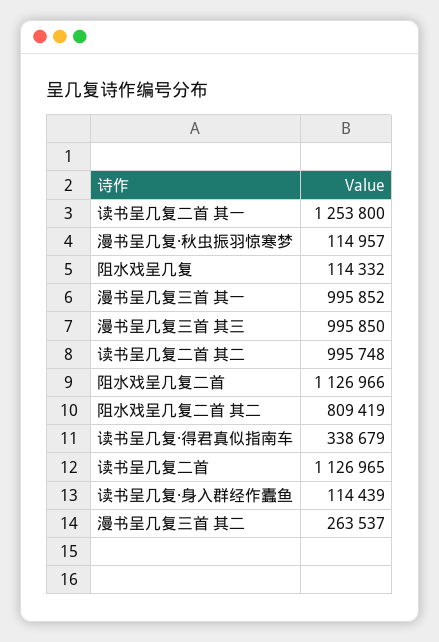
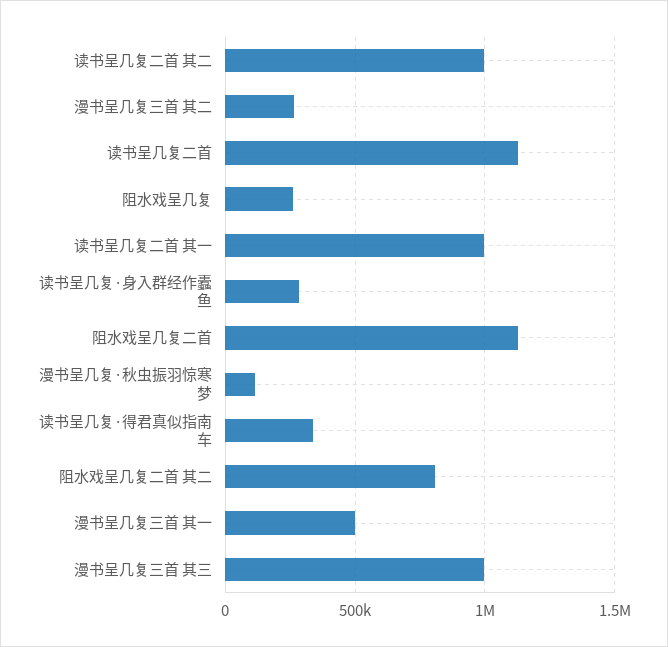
读书呈几复二首 其一: 1253800 -> 1000000
阻水戏呈几复: 114332 -> 250000
漫书呈几复三首 其一: 995852 -> 500000
读书呈几复·身入群经作蠹鱼: 114439 -> 300000

